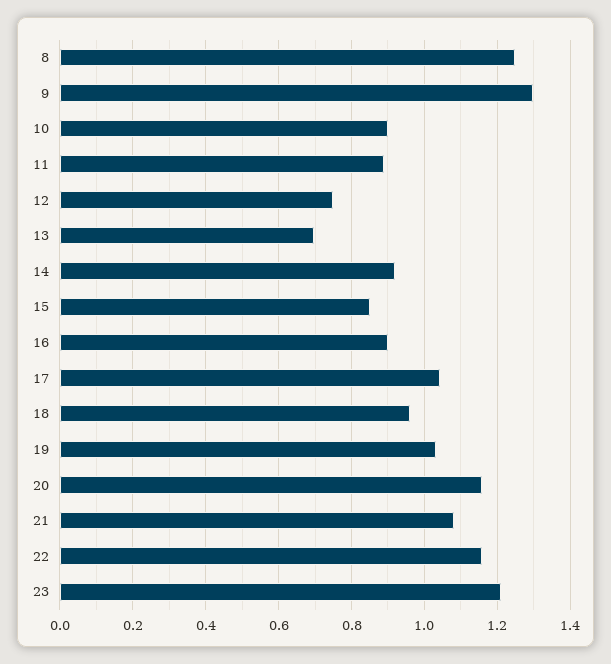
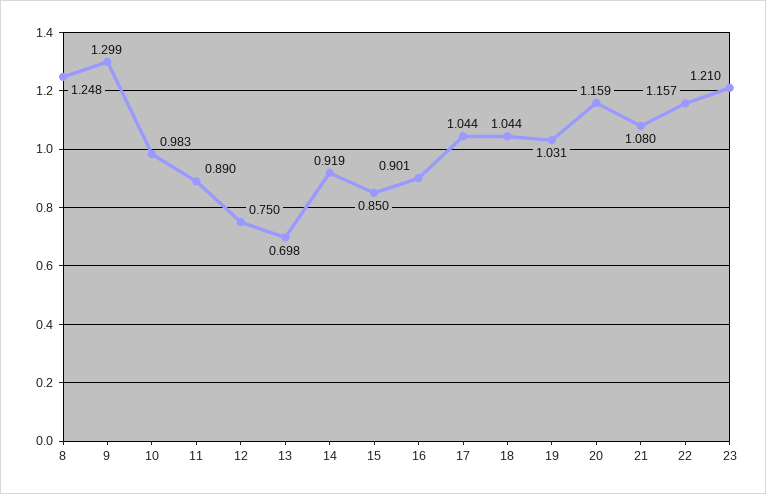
10: 0.9 -> 0.983
18: 0.96 -> 1.044

